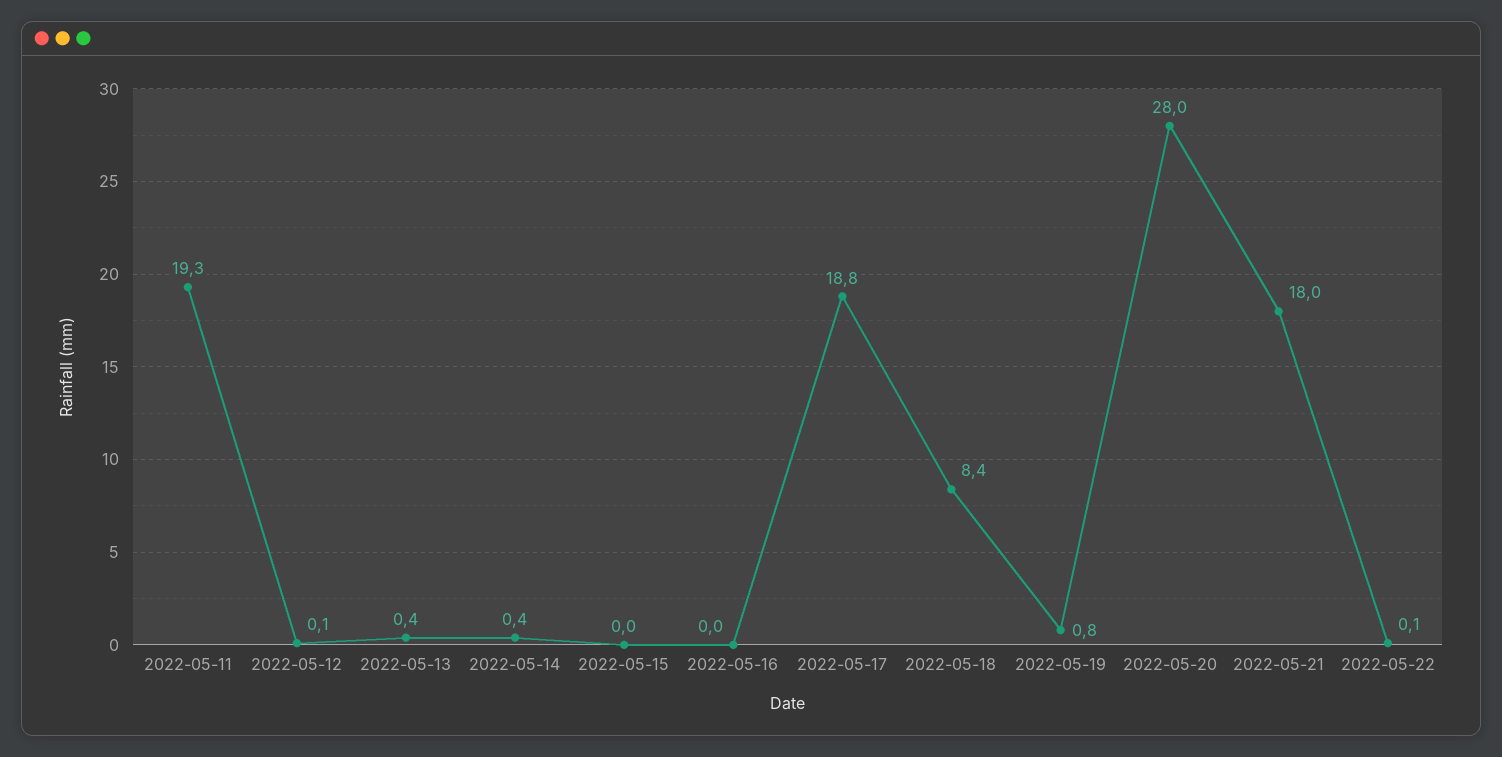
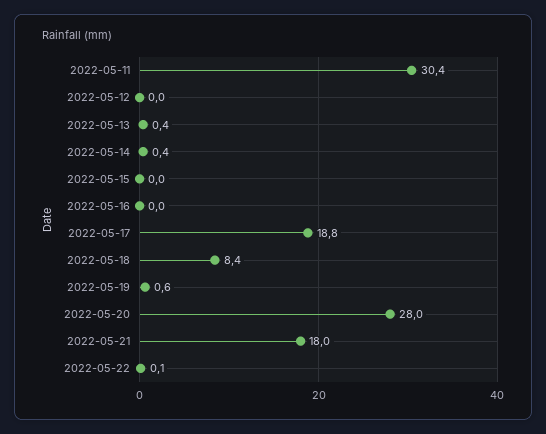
2022-05-11: 19.3 -> 30.4
2022-05-12: 0.1 -> 0
2022-05-19: 0.8 -> 0.6

